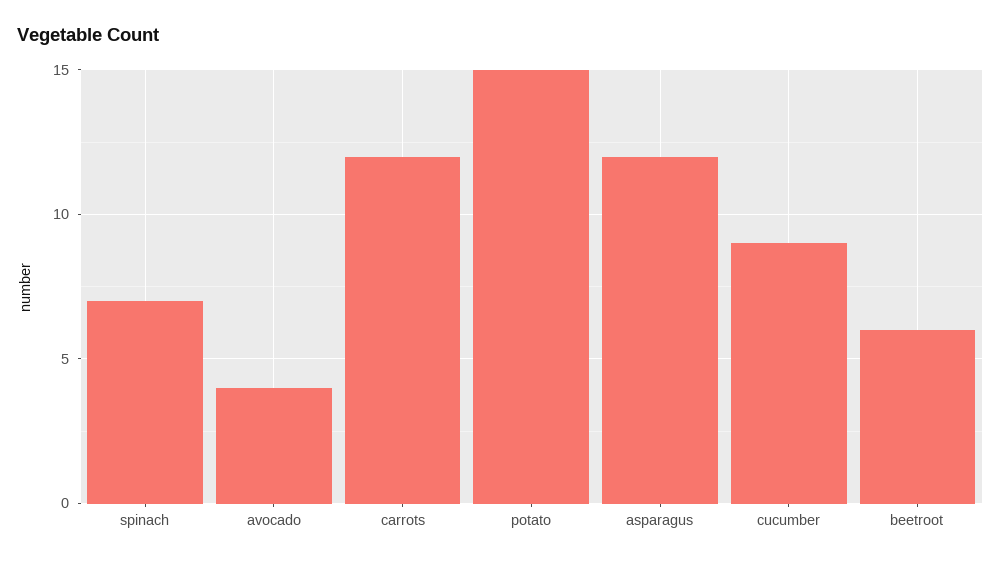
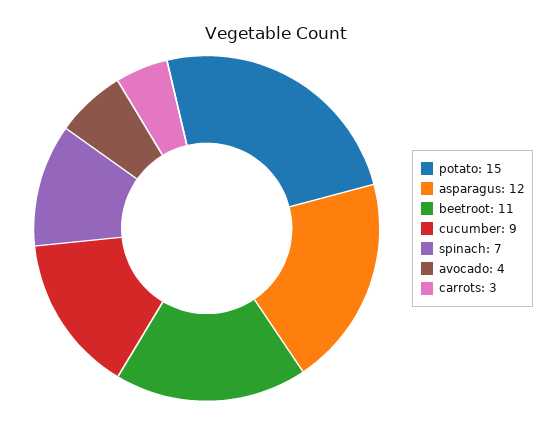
carrots: 12 -> 3
beetroot: 6 -> 11

